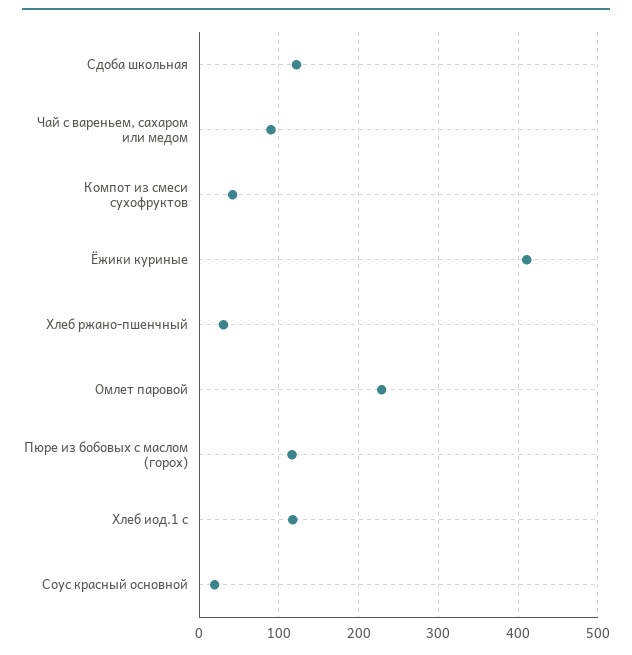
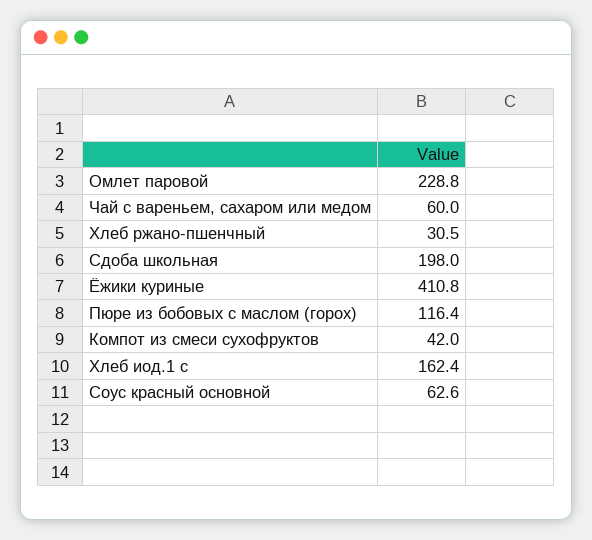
Сдоба школьная: 120 -> 198
Чай с вареньем, сахаром или медом: 90 -> 60
Хлеб иод.1 с: 120 -> 162.4
Соус красный основной: 20 -> 62.6

